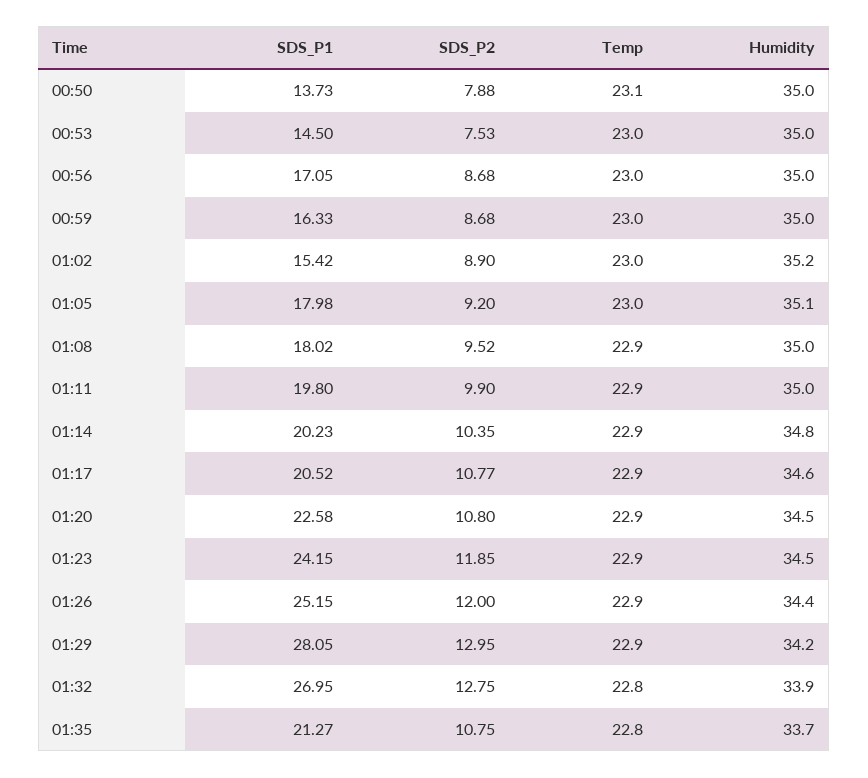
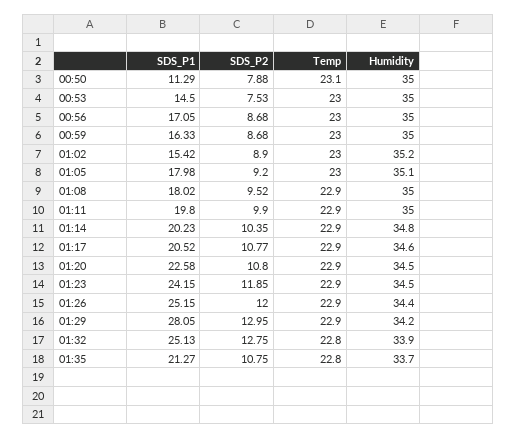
SDS_P1, 00:50: 13.73 -> 11.29
SDS_P1, 01:32: 26.95 -> 25.13

